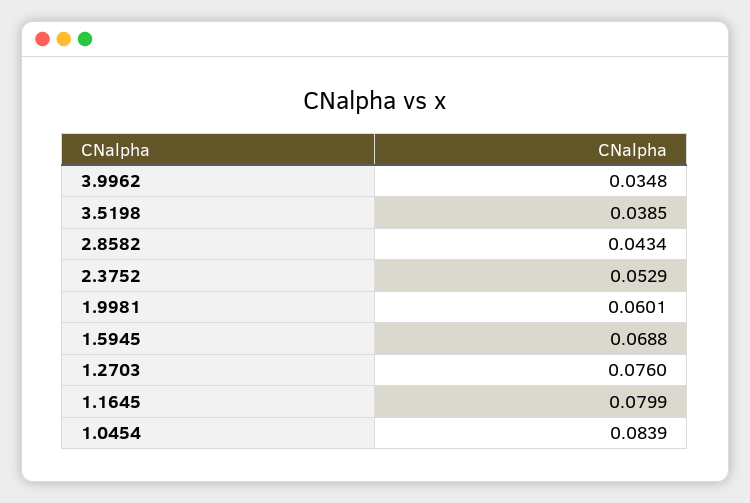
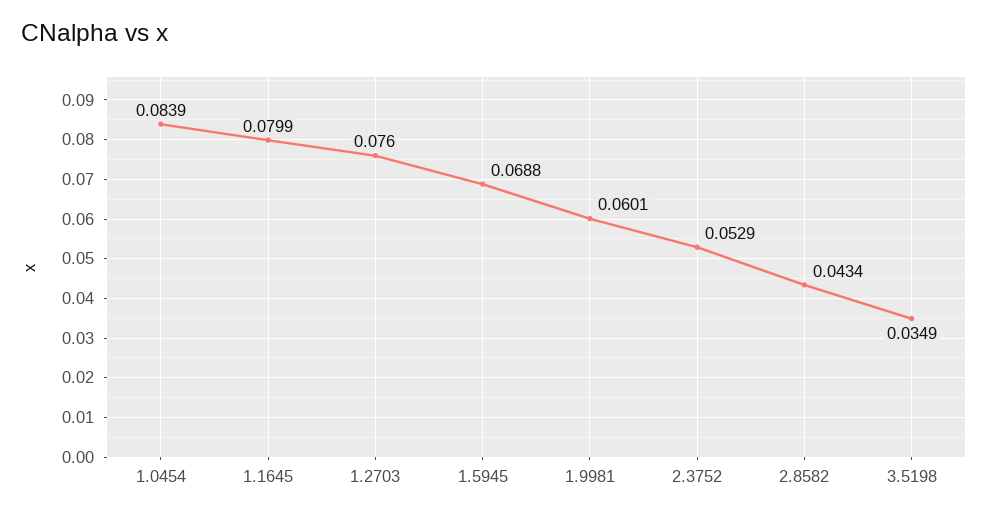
3.9962: 0.0348 -> none
3.5198: 0.0385 -> 0.0349

